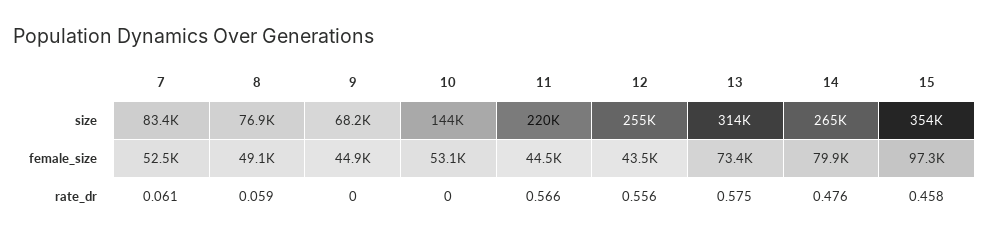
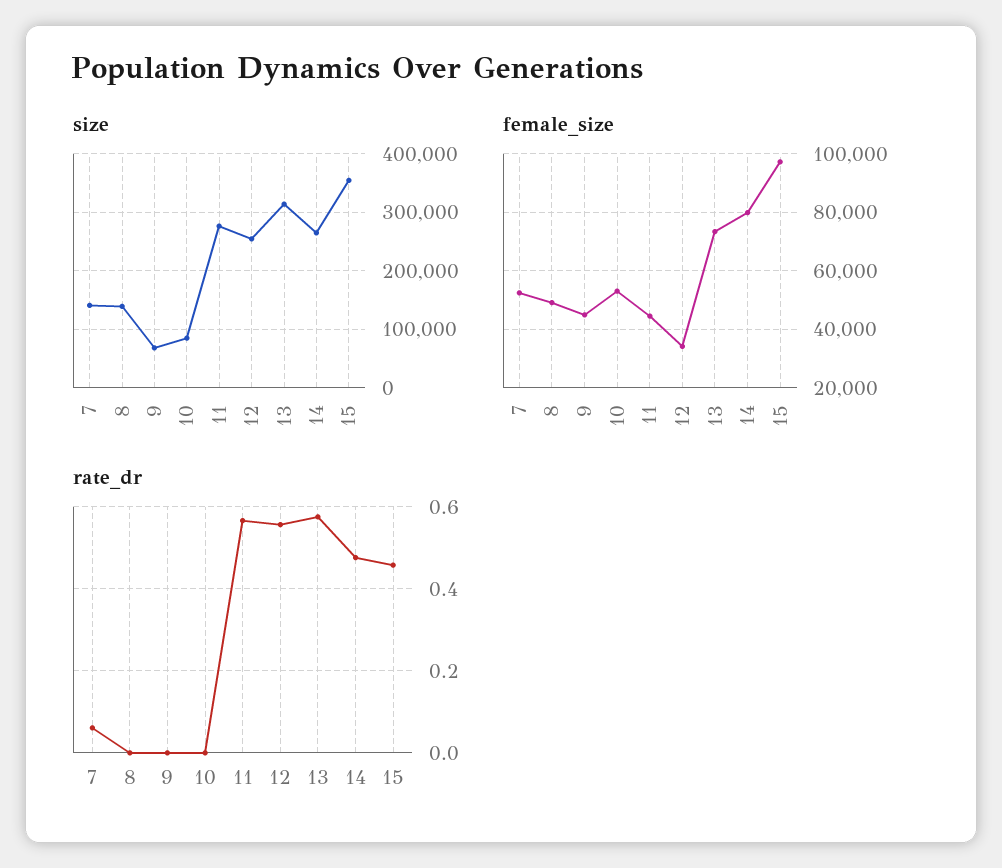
size, 7: 83400 -> 140000
size, 8: 76900 -> 140000
size, 10: 144000 -> 80000
size, 11: 220000 -> 280000
female_size, 12: 43500 -> 35000
rate_dr, 8: 0.059 -> 0

